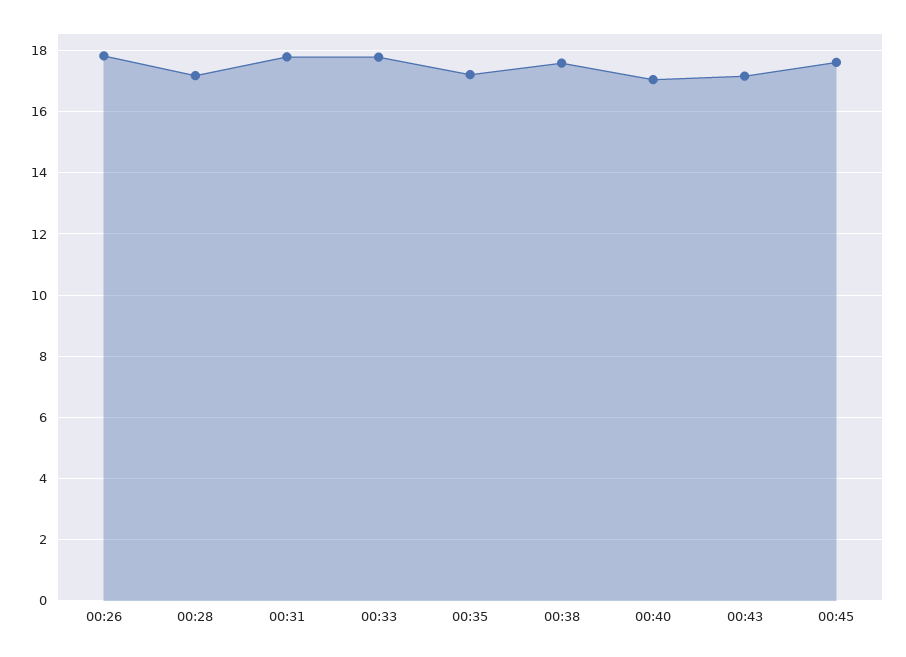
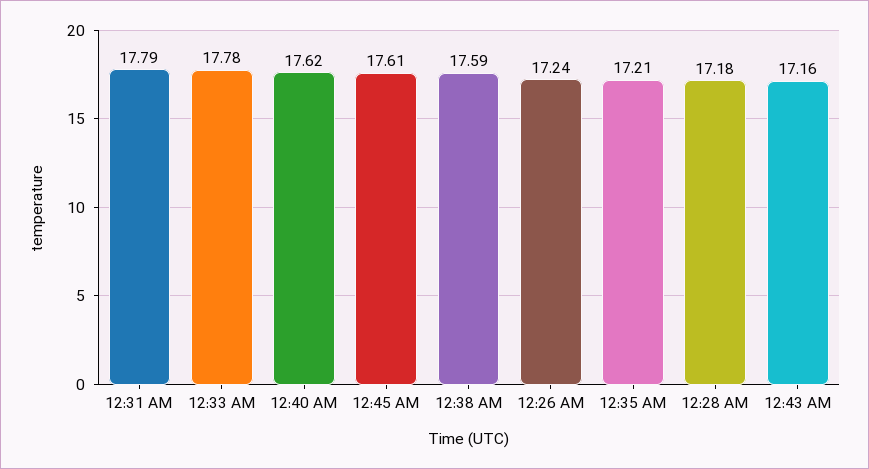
00:26: 17.8 -> 17.24
00:40: 17 -> 17.62

